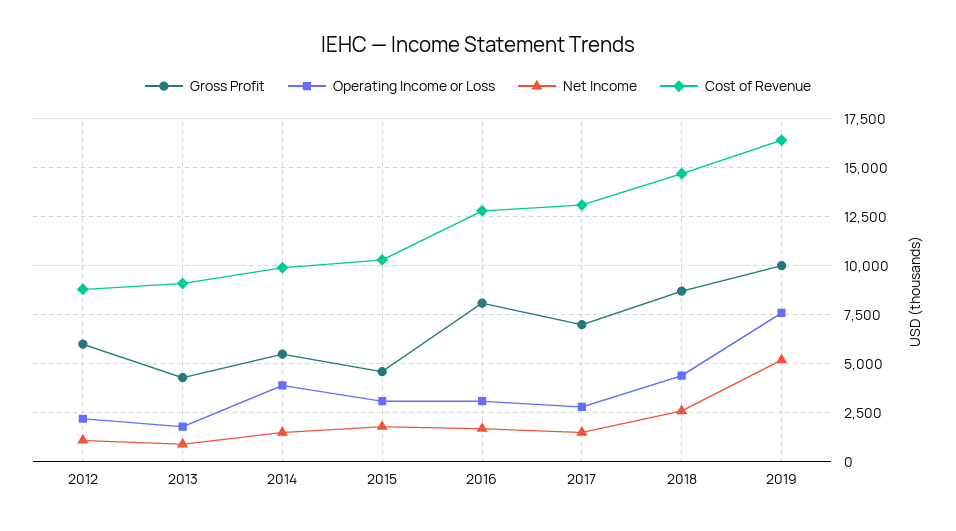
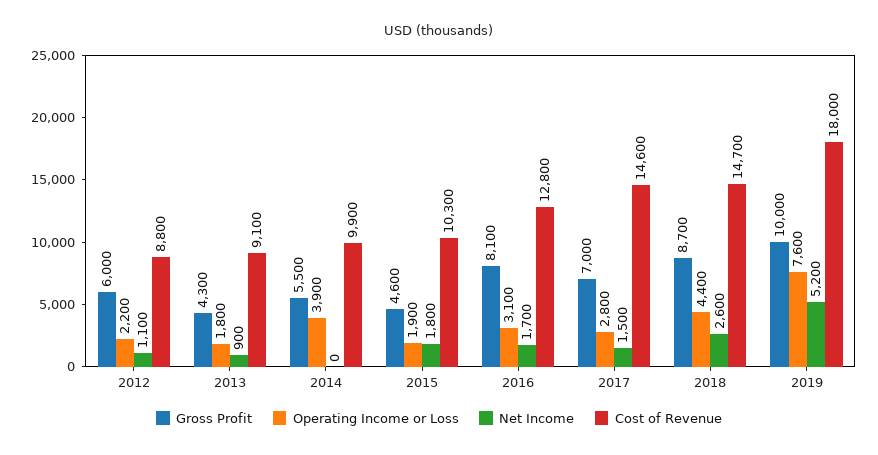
Net Income, 2014: 1500 -> 0
Operating Income or Loss, 2015: 3000 -> 1900
Cost of Revenue, 2017: 13000 -> 14600
Cost of Revenue, 2019: 16500 -> 18000

